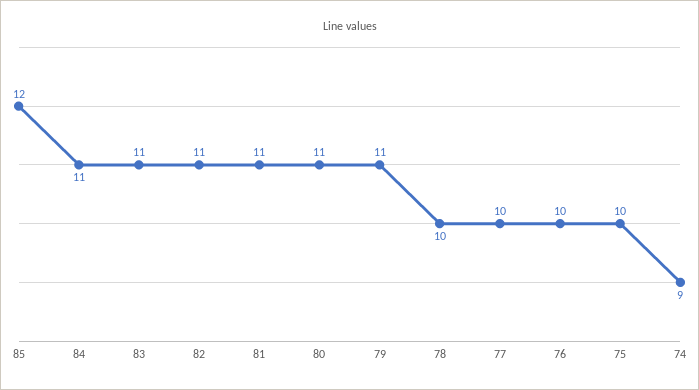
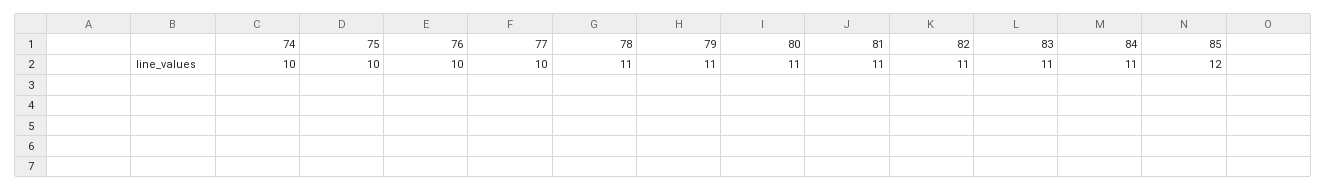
78: 10 -> 11
74: 9 -> 10

